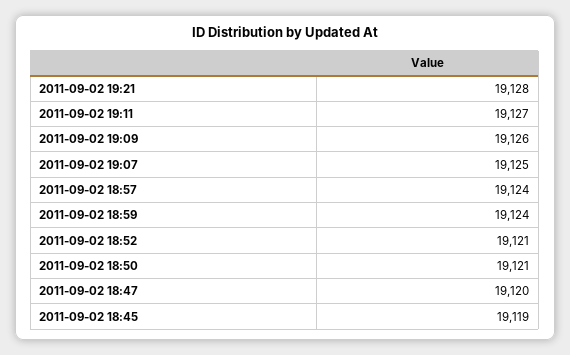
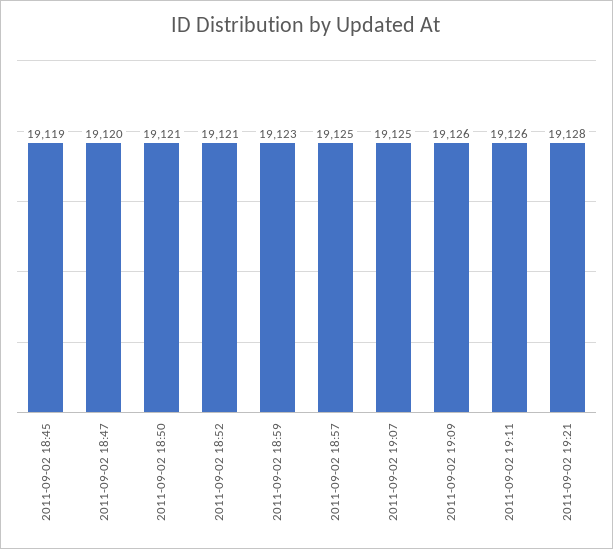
2011-09-02 19:11: 19127 -> 19126
2011-09-02 18:57: 19124 -> 19125
2011-09-02 18:59: 19124 -> 19123

